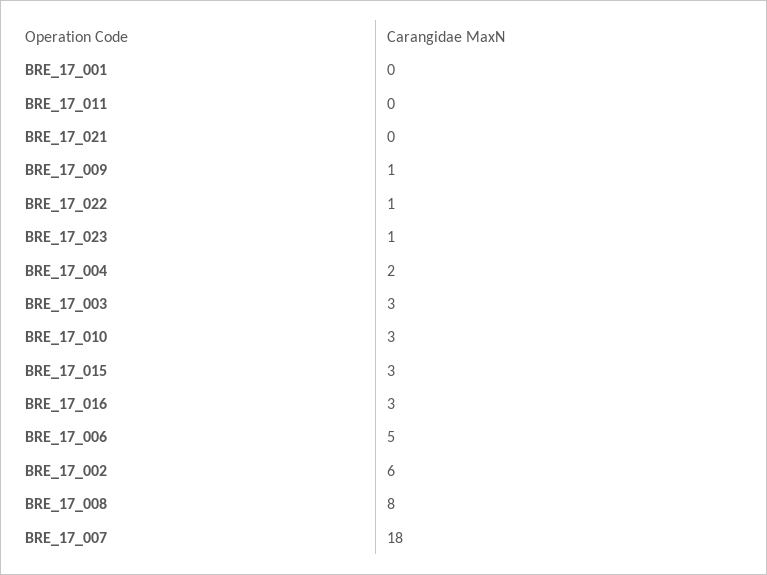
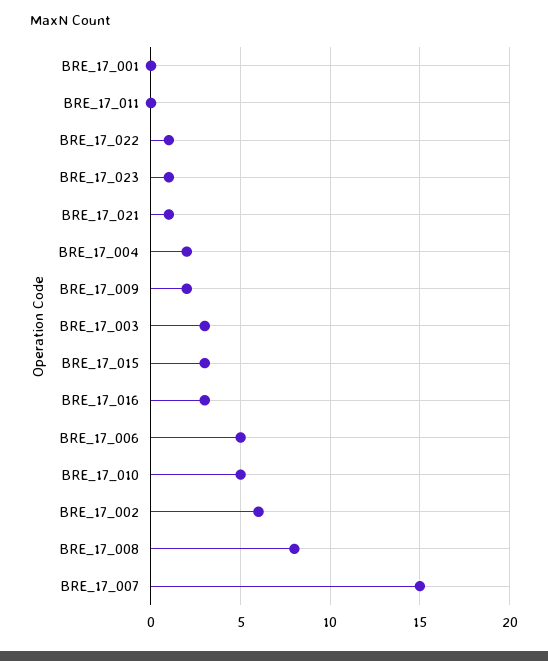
BRE_17_021: 0 -> 1
BRE_17_009: 1 -> 2
BRE_17_010: 3 -> 5
BRE_17_007: 18 -> 15

